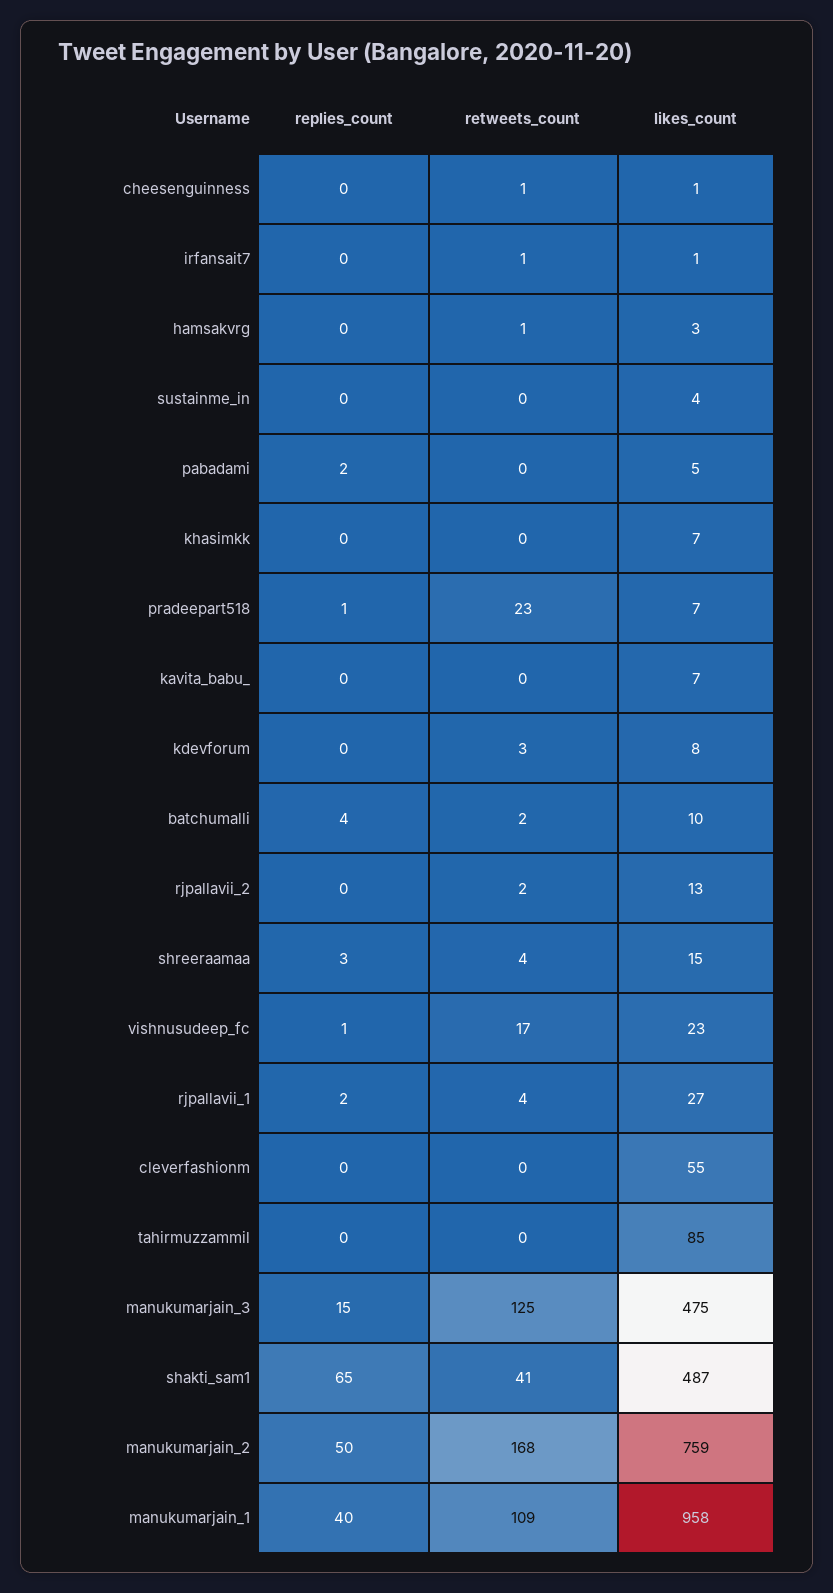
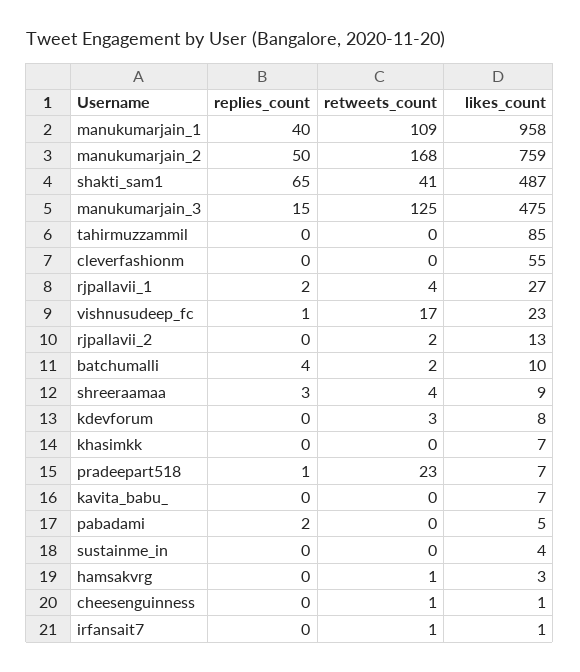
likes_count, shreeraamaa: 15 -> 9

